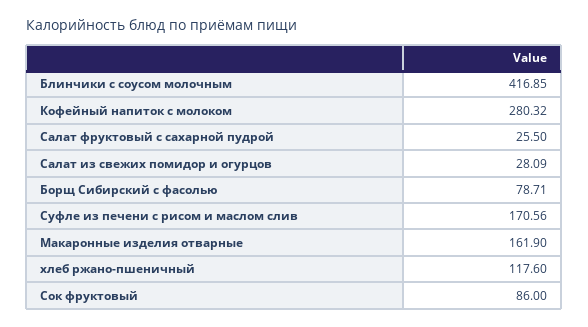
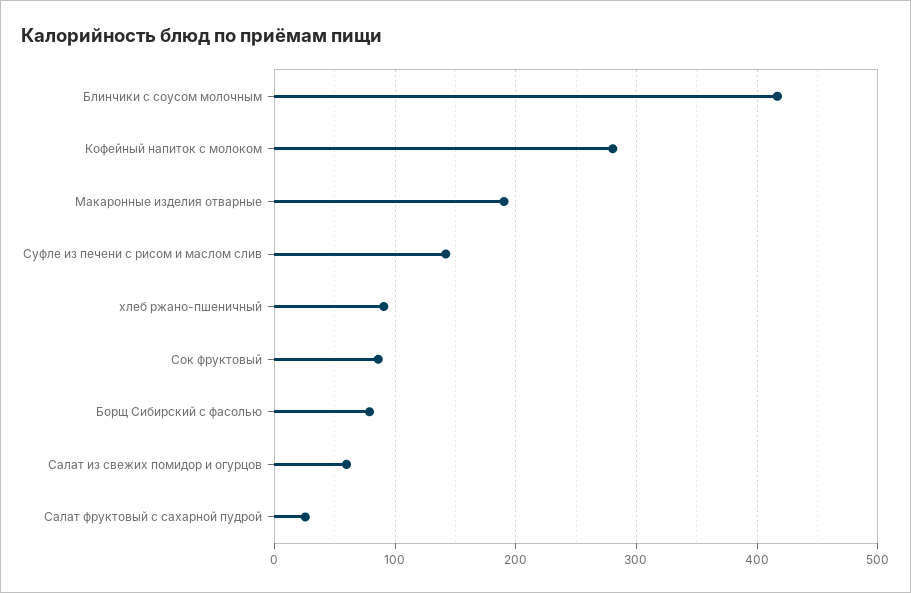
Салат из свежих помидор и огурцов: 28.09 -> 60
Суфле из печени с рисом и маслом слив: 170.56 -> 140
Макаронные изделия отварные: 161.9 -> 190
хлеб ржано-пшеничный: 117.6 -> 90

